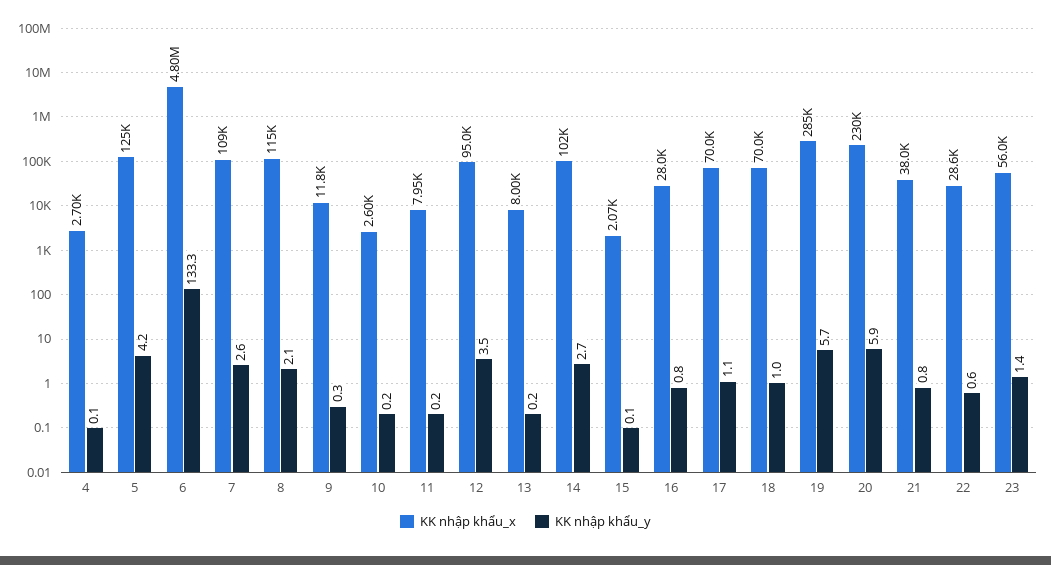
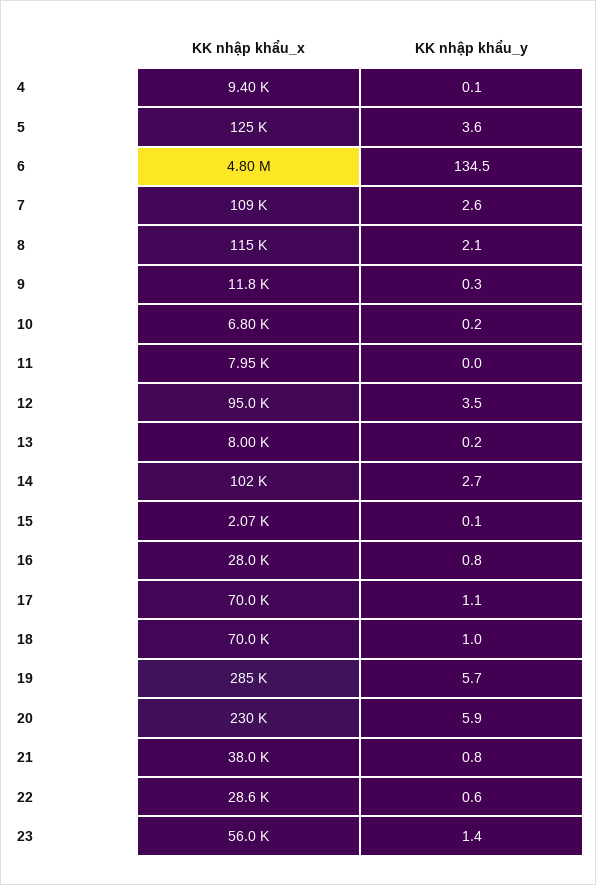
KK nhập khẩu_x, 4: 2700 -> 9400
KK nhập khẩu_y, 5: 4.2 -> 3.6
KK nhập khẩu_y, 6: 133.3 -> 134.5
KK nhập khẩu_x, 10: 2600 -> 6800
KK nhập khẩu_y, 11: 0.2 -> 0

